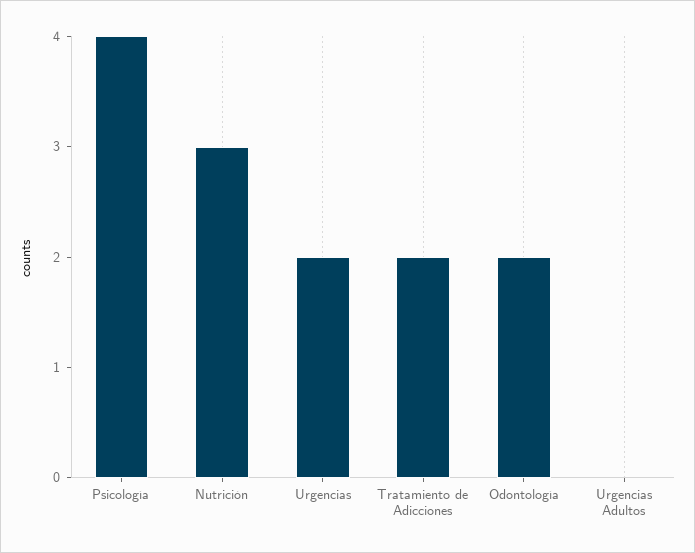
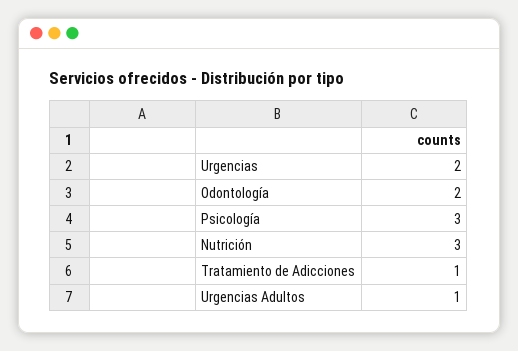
Psicología: 4 -> 3
Tratamiento de Adicciones: 2 -> 1
Urgencias Adultos: 0 -> 1

